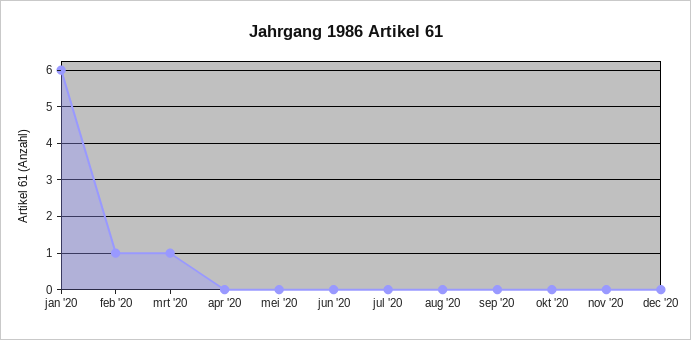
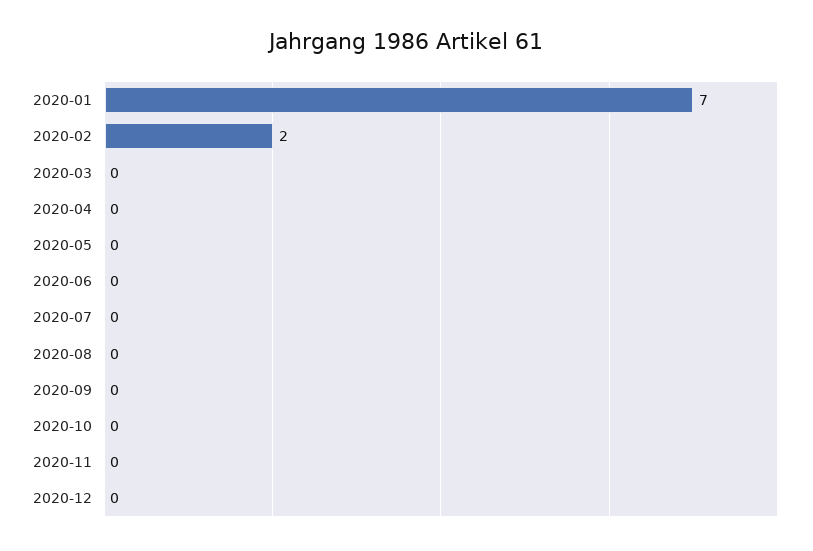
jan '20: 6 -> 7
feb '20: 1 -> 2
mrt '20: 1 -> 0

